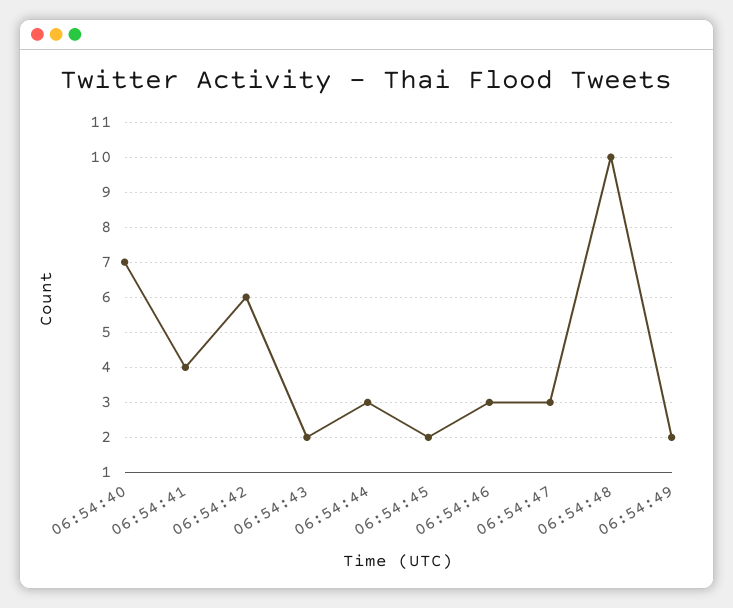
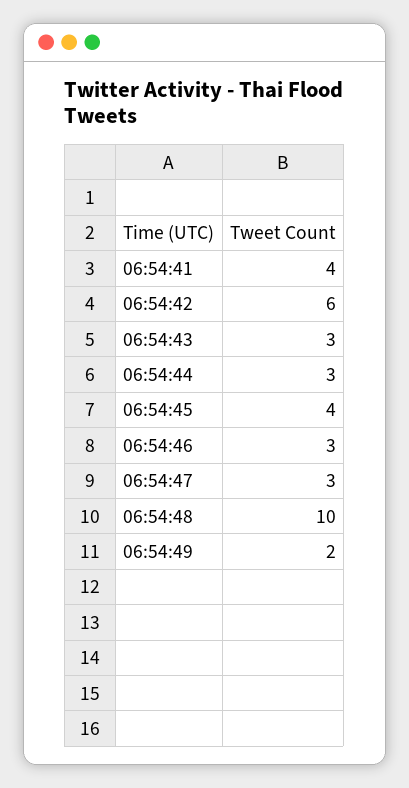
06:54:40: 7 -> none
06:54:43: 2 -> 3
06:54:45: 2 -> 4

